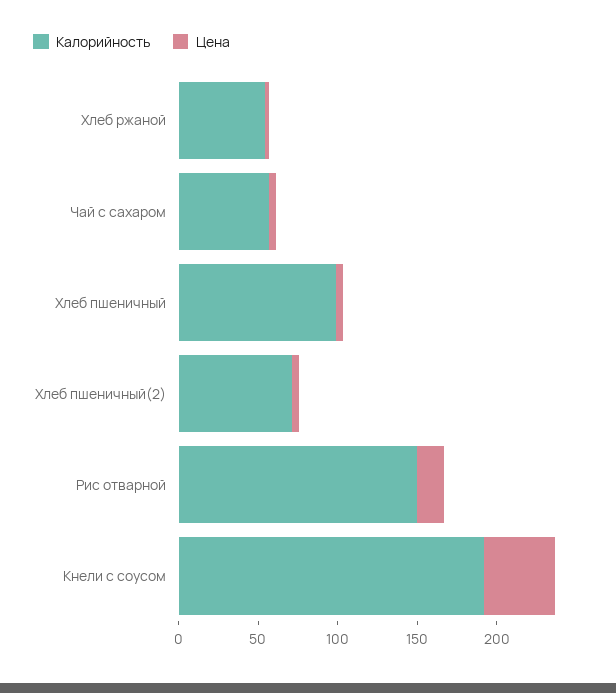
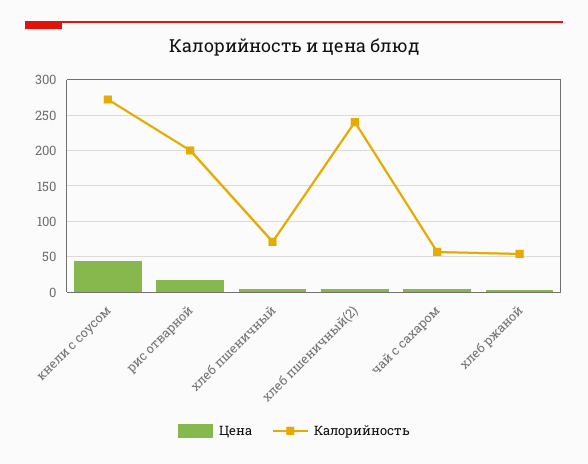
Калорийность, Хлеб пшеничный: 100 -> 70
Калорийность, Хлеб пшеничный(2): 70 -> 240
Калорийность, Рис отварной: 150 -> 200
Калорийность, Кнели с соусом: 190 -> 270

